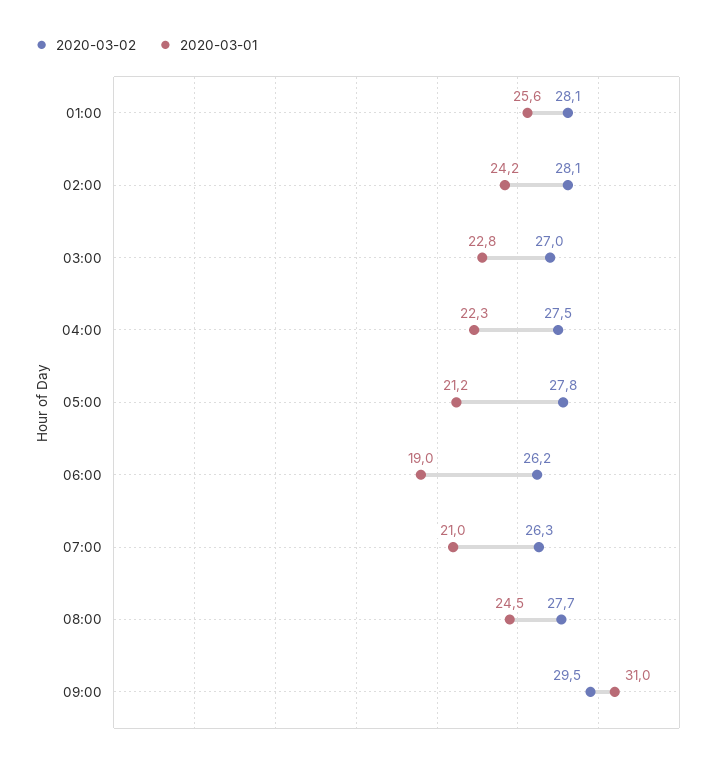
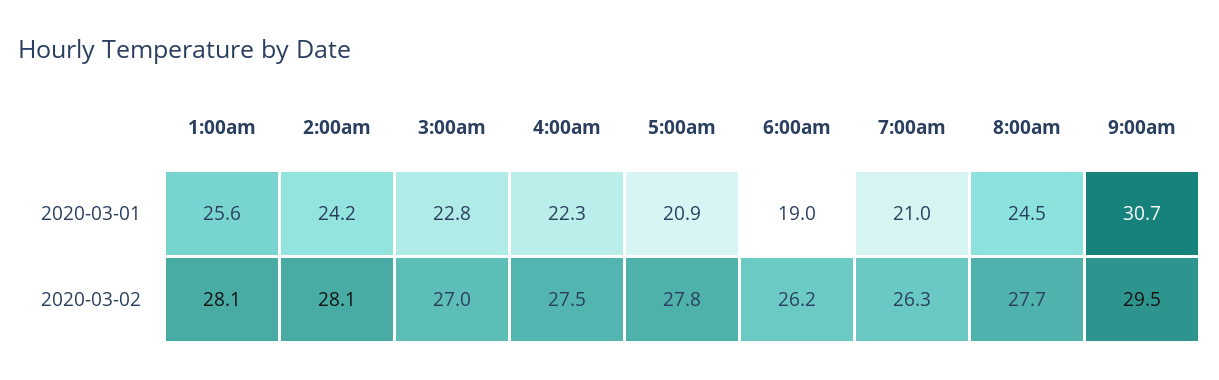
2020-03-01, 05:00: 21.2 -> 20.9
2020-03-01, 09:00: 31 -> 30.7

